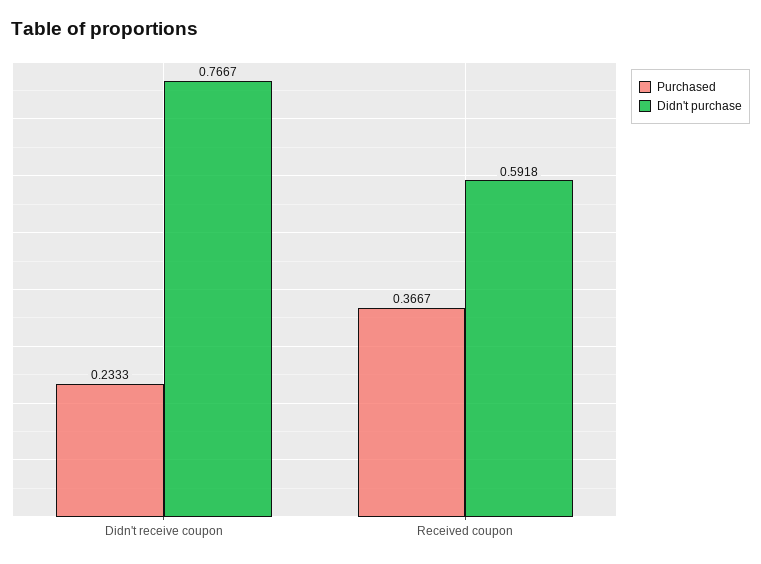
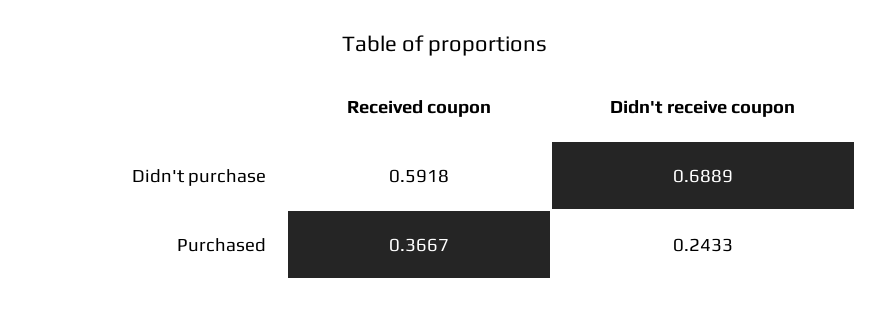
Purchased, Didn't receive coupon: 0.2333 -> 0.2433
Didn't purchase, Didn't receive coupon: 0.7667 -> 0.6889

